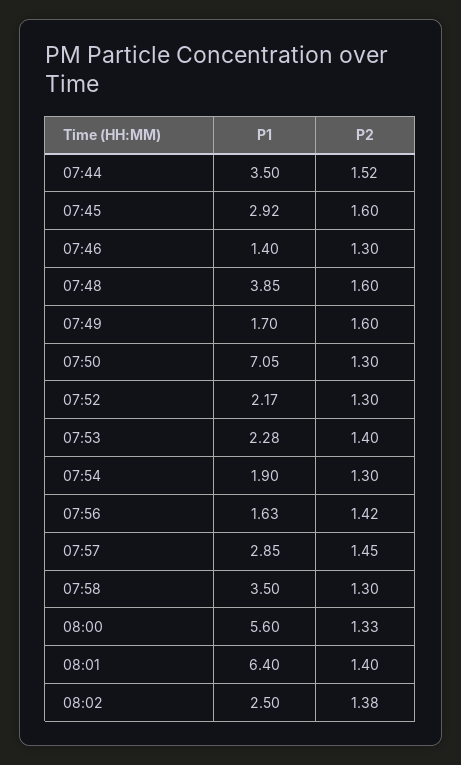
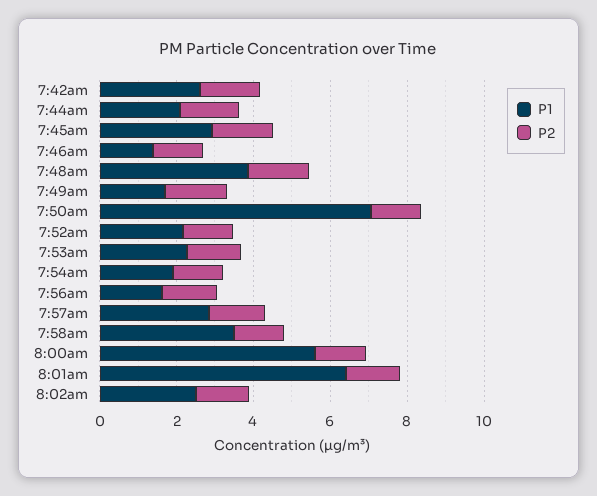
P1, 07:44: 3.5 -> 2
P1, 7:42am: none -> 2.5
P2, 7:42am: none -> 1.5

